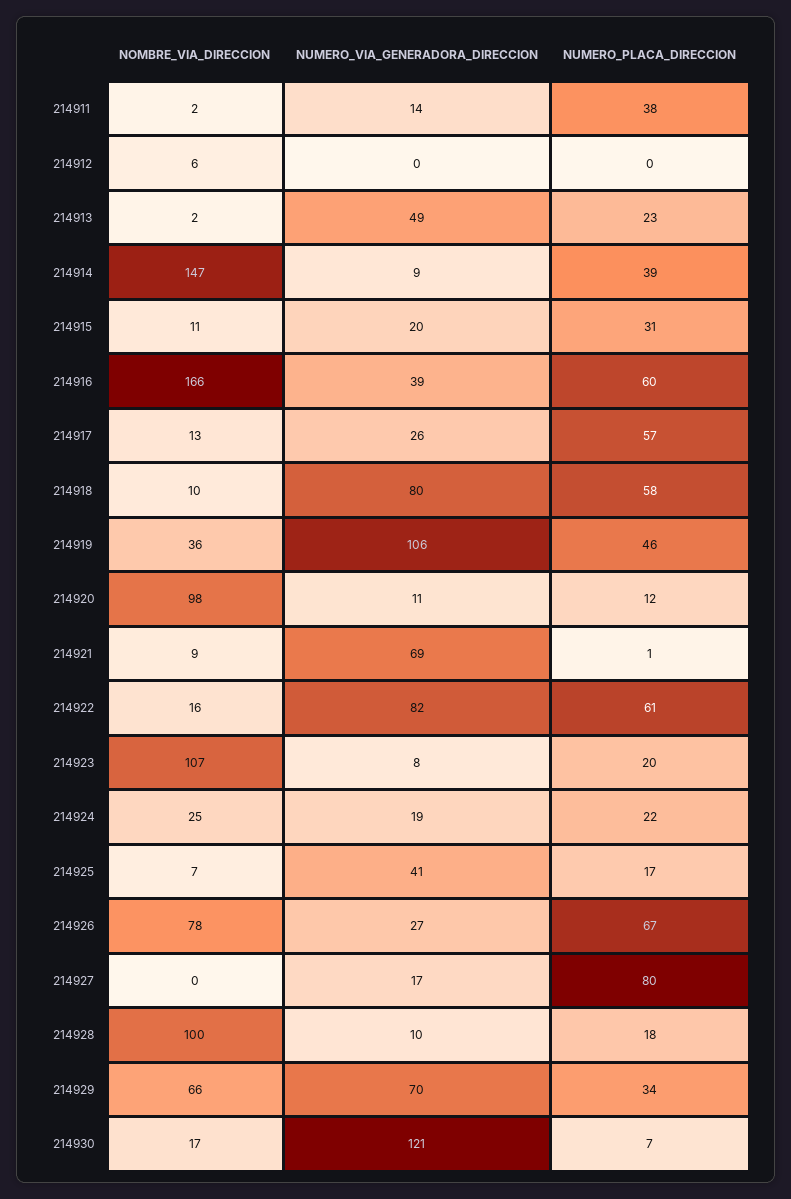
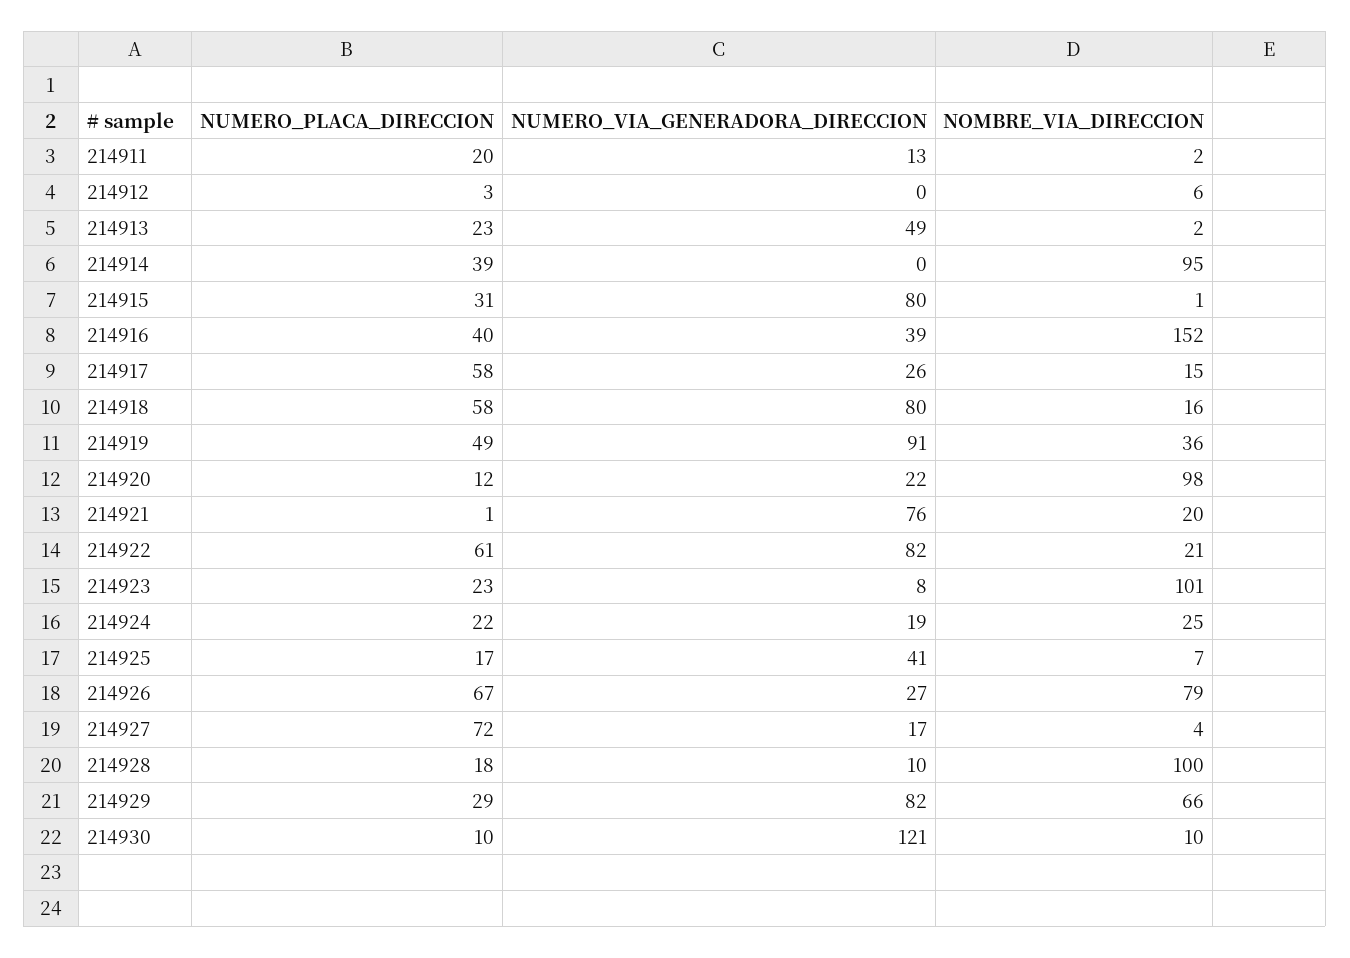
NUMERO_VIA_GENERADORA_DIRECCION, 214911: 14 -> 13
NUMERO_PLACA_DIRECCION, 214911: 38 -> 20
NUMERO_PLACA_DIRECCION, 214912: 0 -> 3
NOMBRE_VIA_DIRECCION, 214914: 147 -> 95
NUMERO_VIA_GENERADORA_DIRECCION, 214914: 9 -> 0
NOMBRE_VIA_DIRECCION, 214915: 11 -> 1
NUMERO_VIA_GENERADORA_DIRECCION, 214915: 20 -> 80
NOMBRE_VIA_DIRECCION, 214916: 166 -> 152
NUMERO_PLACA_DIRECCION, 214916: 60 -> 40
NOMBRE_VIA_DIRECCION, 214917: 13 -> 15
NUMERO_PLACA_DIRECCION, 214917: 57 -> 58
NOMBRE_VIA_DIRECCION, 214918: 10 -> 16
NUMERO_VIA_GENERADORA_DIRECCION, 214919: 106 -> 91
NUMERO_PLACA_DIRECCION, 214919: 46 -> 49
NUMERO_VIA_GENERADORA_DIRECCION, 214920: 11 -> 22
NOMBRE_VIA_DIRECCION, 214921: 9 -> 20
NUMERO_VIA_GENERADORA_DIRECCION, 214921: 69 -> 76
NOMBRE_VIA_DIRECCION, 214922: 16 -> 21
NOMBRE_VIA_DIRECCION, 214923: 107 -> 101
NUMERO_PLACA_DIRECCION, 214923: 20 -> 23
NOMBRE_VIA_DIRECCION, 214926: 78 -> 79
NOMBRE_VIA_DIRECCION, 214927: 0 -> 4
NUMERO_PLACA_DIRECCION, 214927: 80 -> 72
NUMERO_VIA_GENERADORA_DIRECCION, 214929: 70 -> 82
NUMERO_PLACA_DIRECCION, 214929: 34 -> 29
NOMBRE_VIA_DIRECCION, 214930: 17 -> 10
NUMERO_PLACA_DIRECCION, 214930: 7 -> 10

